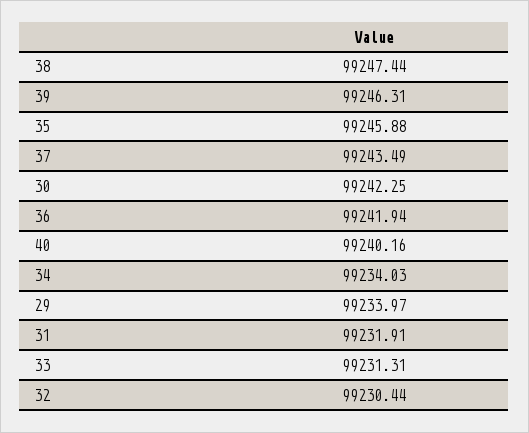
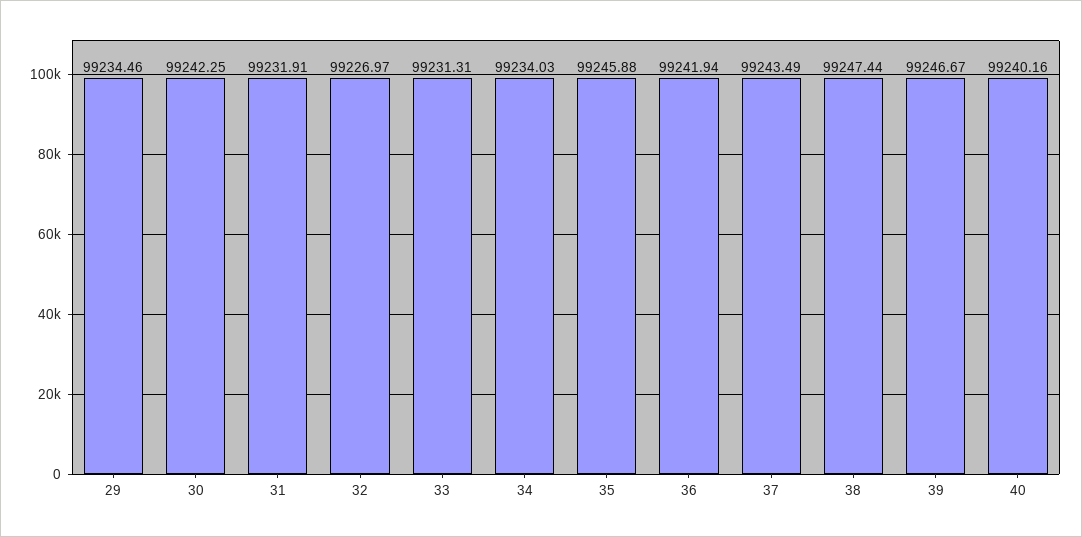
39: 99246.31 -> 99246.67
29: 99233.97 -> 99234.46
32: 99230.44 -> 99226.97

